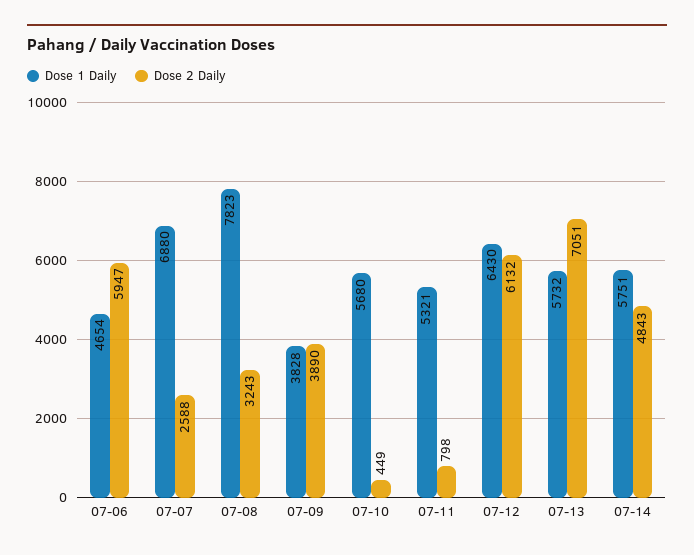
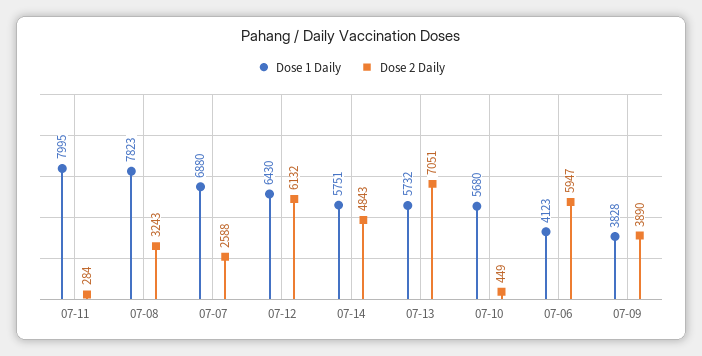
Dose 1 Daily, 07-06: 4654 -> 4123
Dose 1 Daily, 07-11: 5321 -> 7995
Dose 2 Daily, 07-11: 798 -> 284

